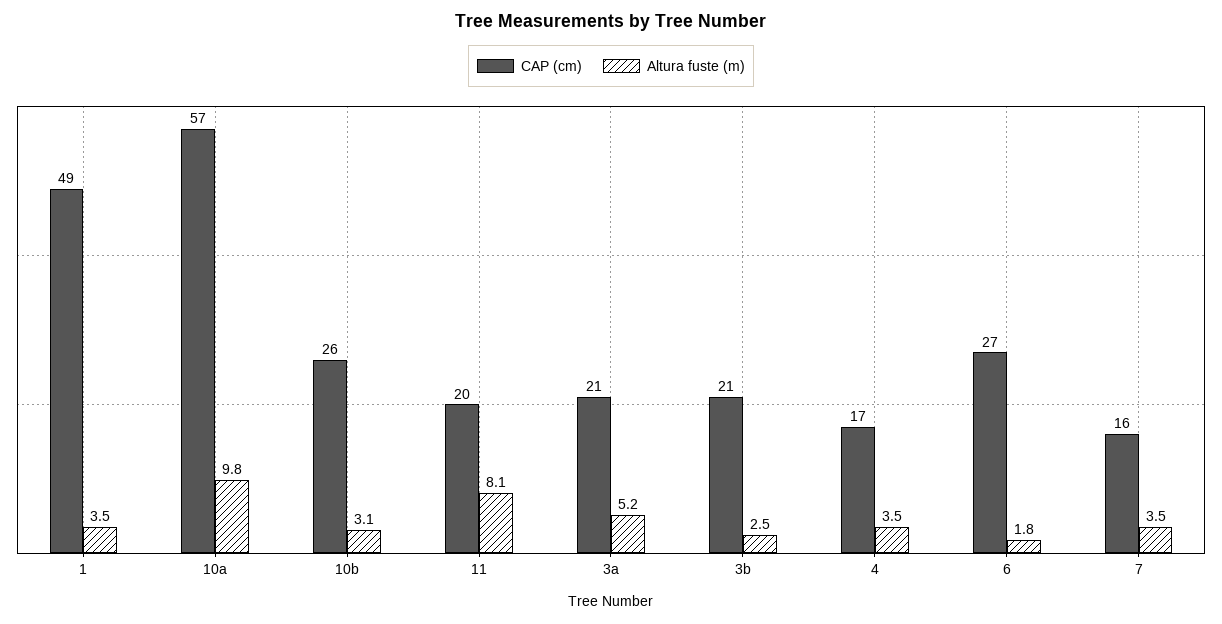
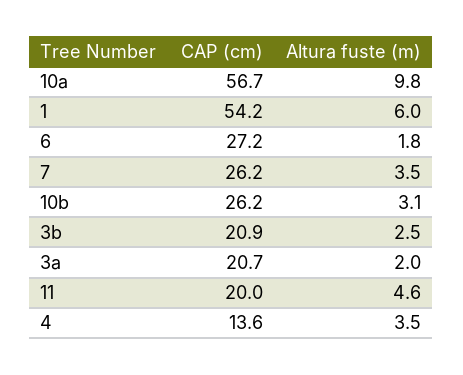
CAP (cm), 1: 49 -> 54.2
Altura fuste (m), 1: 3.5 -> 6
Altura fuste (m), 11: 8.1 -> 4.6
Altura fuste (m), 3a: 5.2 -> 2
CAP (cm), 4: 17 -> 13.6
CAP (cm), 7: 16 -> 26.2

